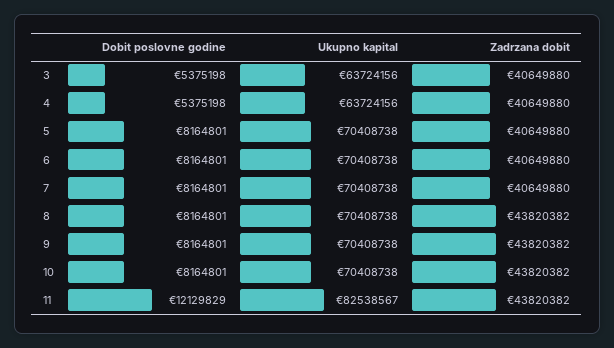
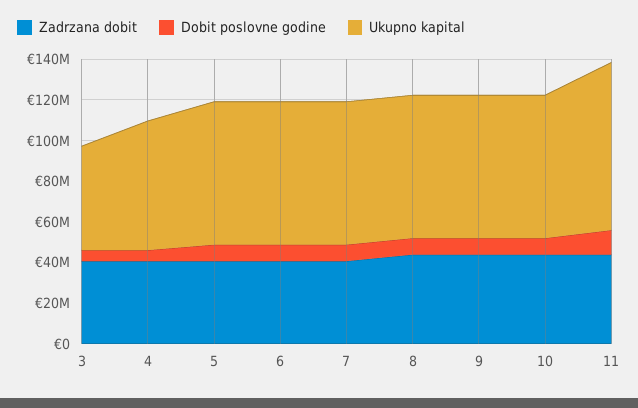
Ukupno kapital, 3: 63724156 -> 50000000

